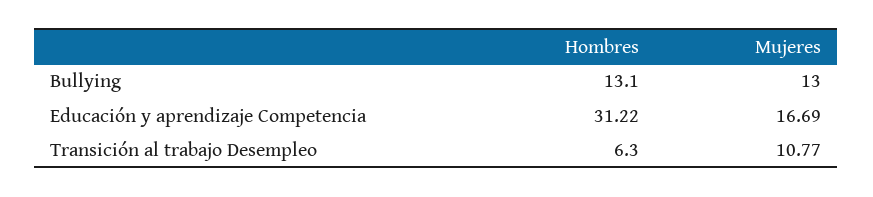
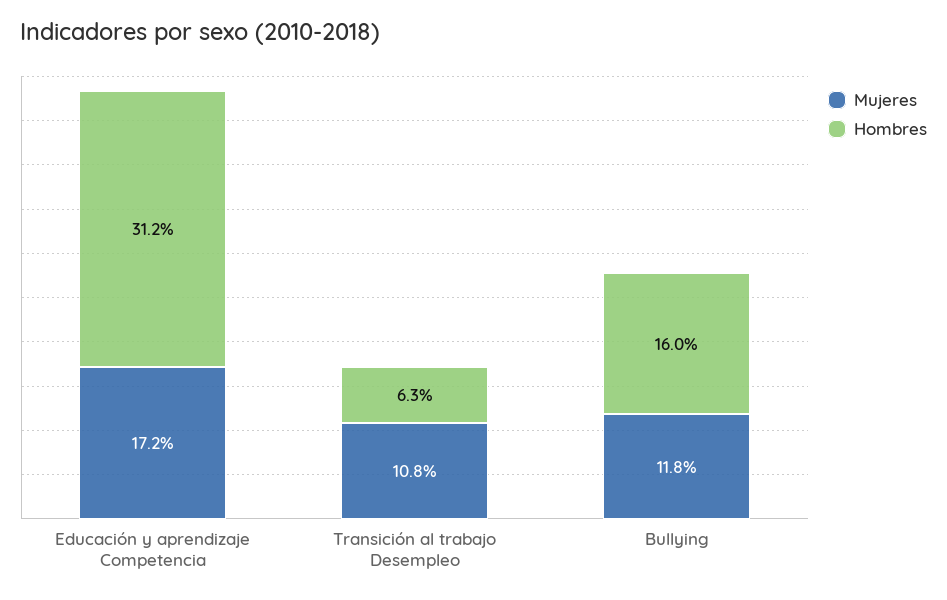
Hombres, Bullying: 13.1 -> 16
Mujeres, Bullying: 13 -> 11.8
Mujeres, Educación y aprendizaje Competencia: 16.69 -> 17.2

